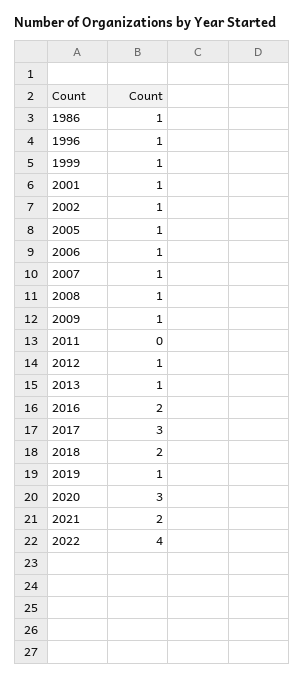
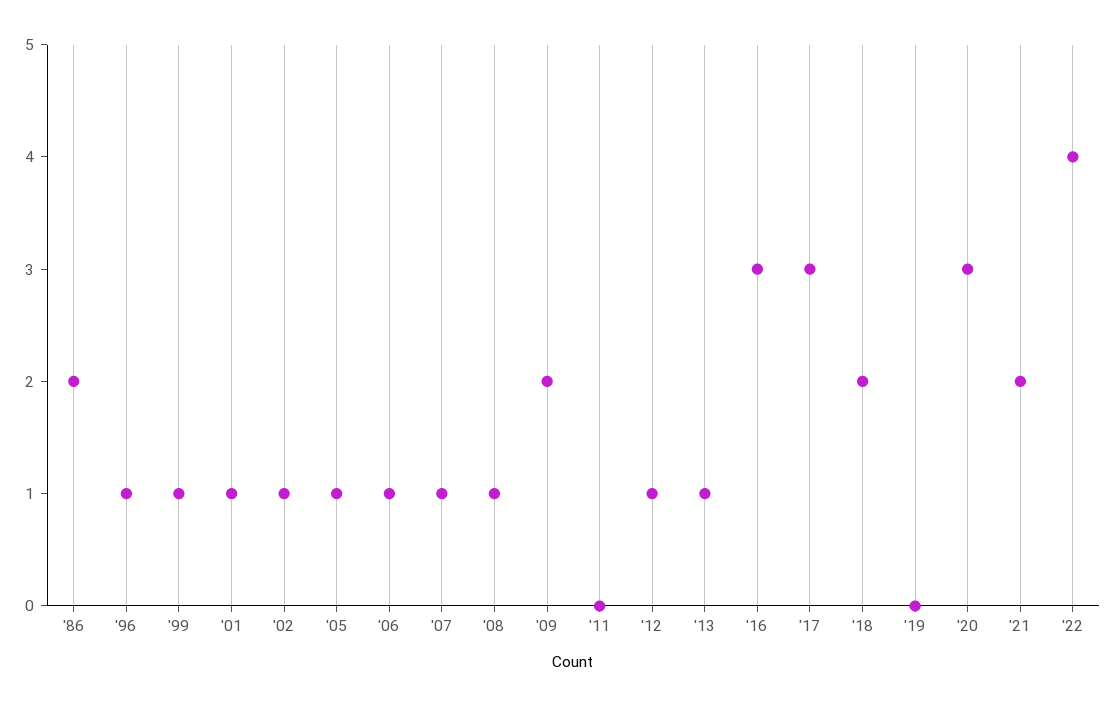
1986: 1 -> 2
2009: 1 -> 2
2016: 2 -> 3
2019: 1 -> 0

